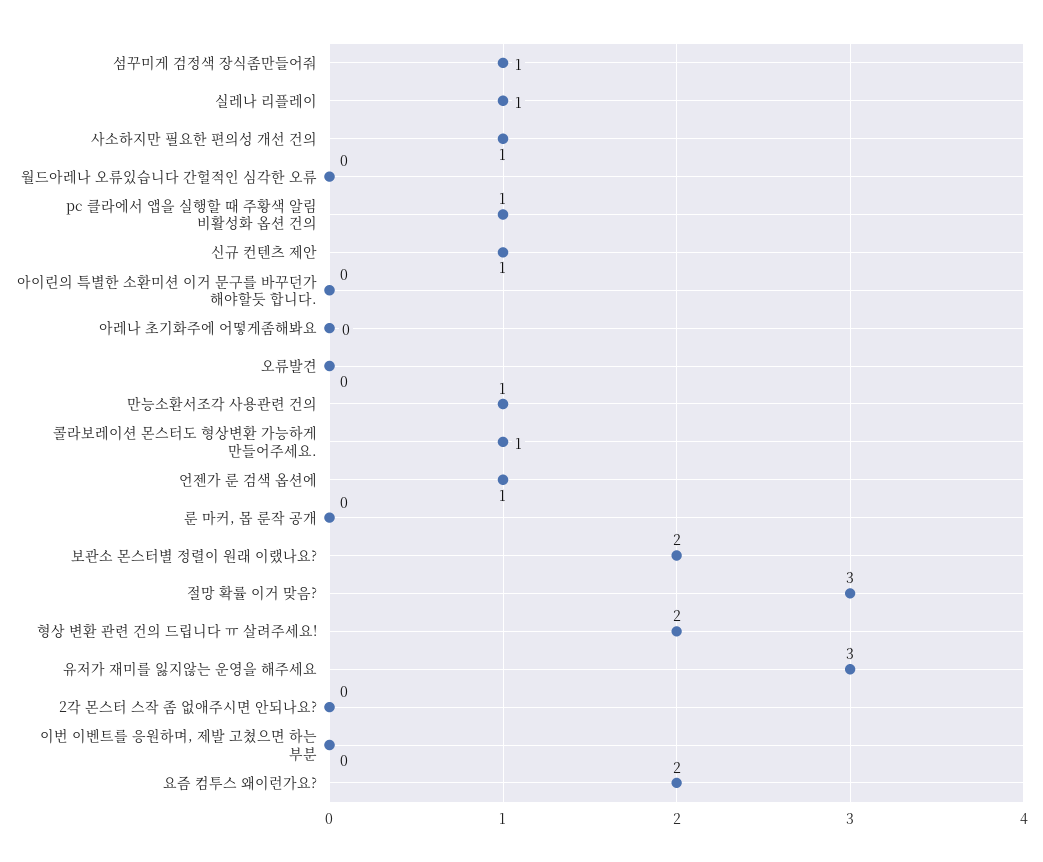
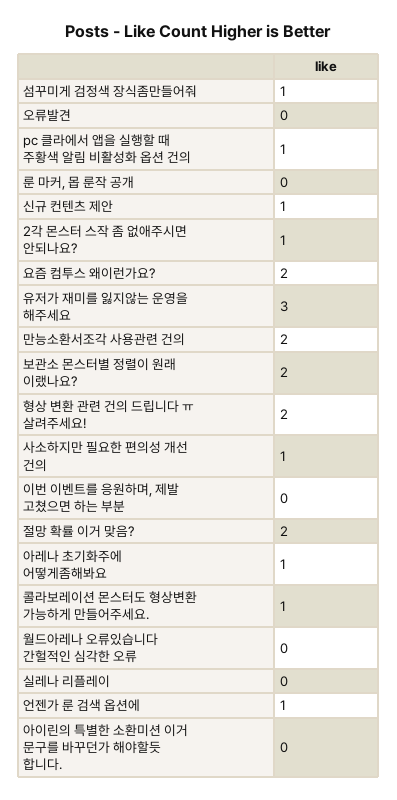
실레나 리플레이: 1 -> 0
아레나 초기화주에 어떻게좀해봐요: 0 -> 1
만능소환서조각 사용관련 건의: 1 -> 2
절망 확률 이거 맞음?: 3 -> 2
2각 몬스터 스작 좀 없애주시면 안되나요?: 0 -> 1

